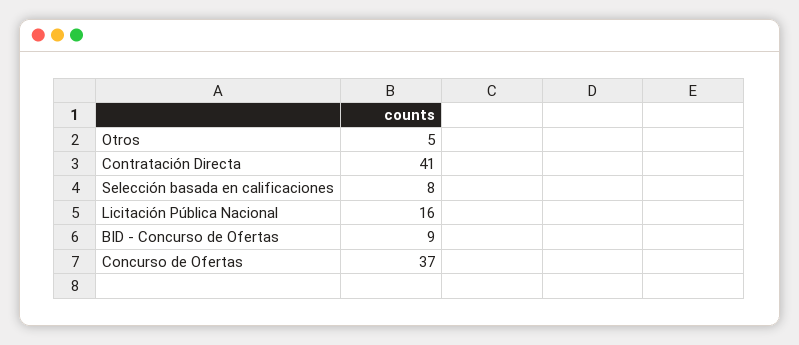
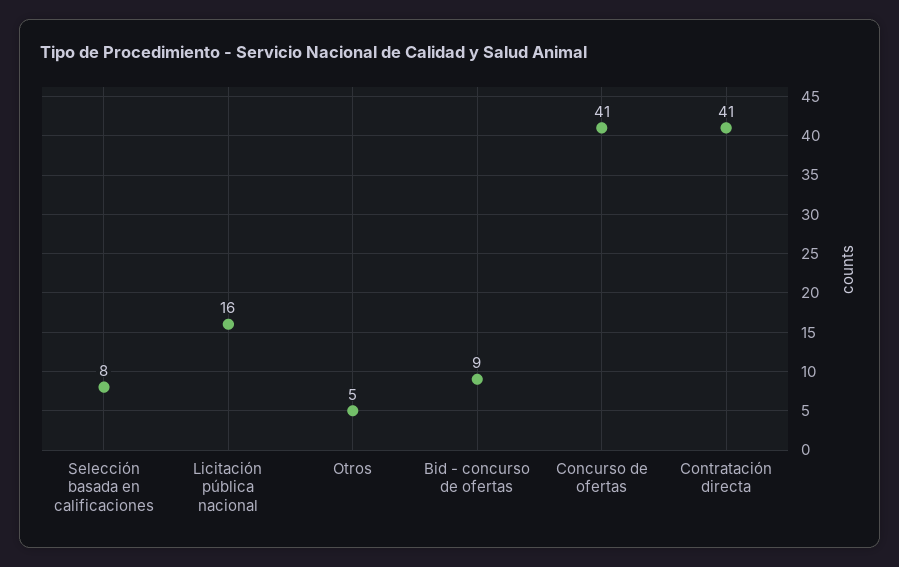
Concurso de Ofertas: 37 -> 41

